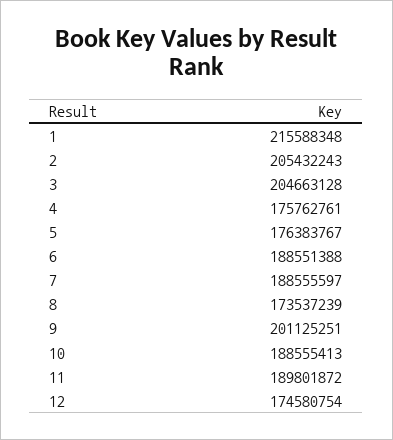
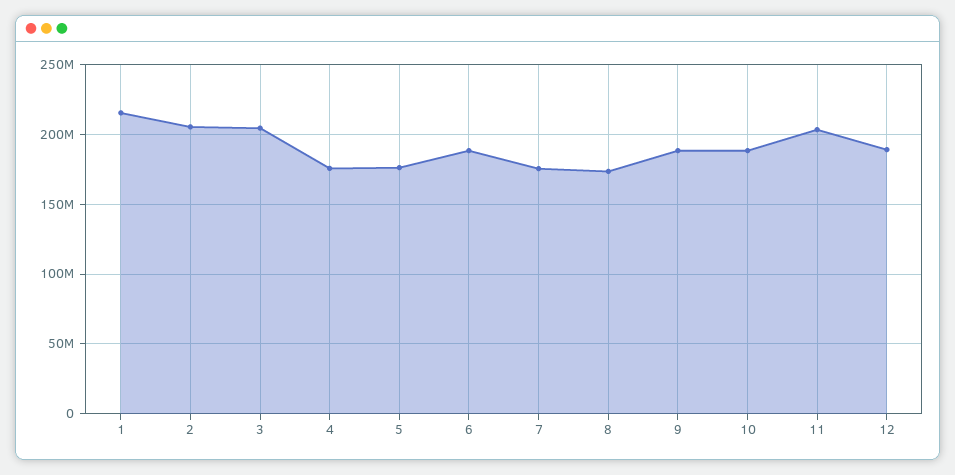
7: 188555597 -> 175000000
9: 201125251 -> 190000000
11: 189801872 -> 205000000
12: 174580754 -> 190000000

